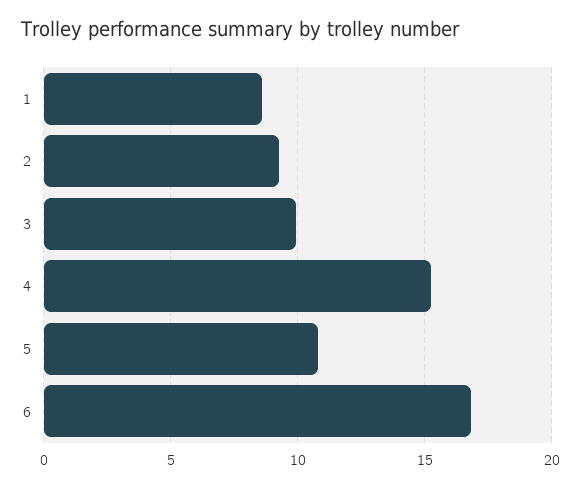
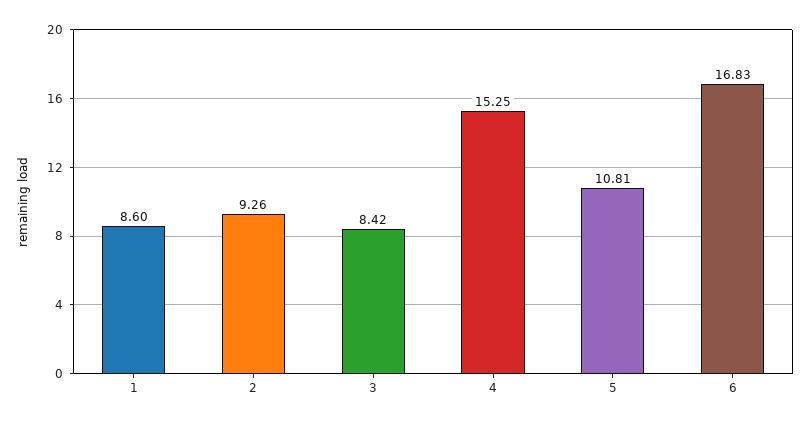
3: 10 -> 8.42

